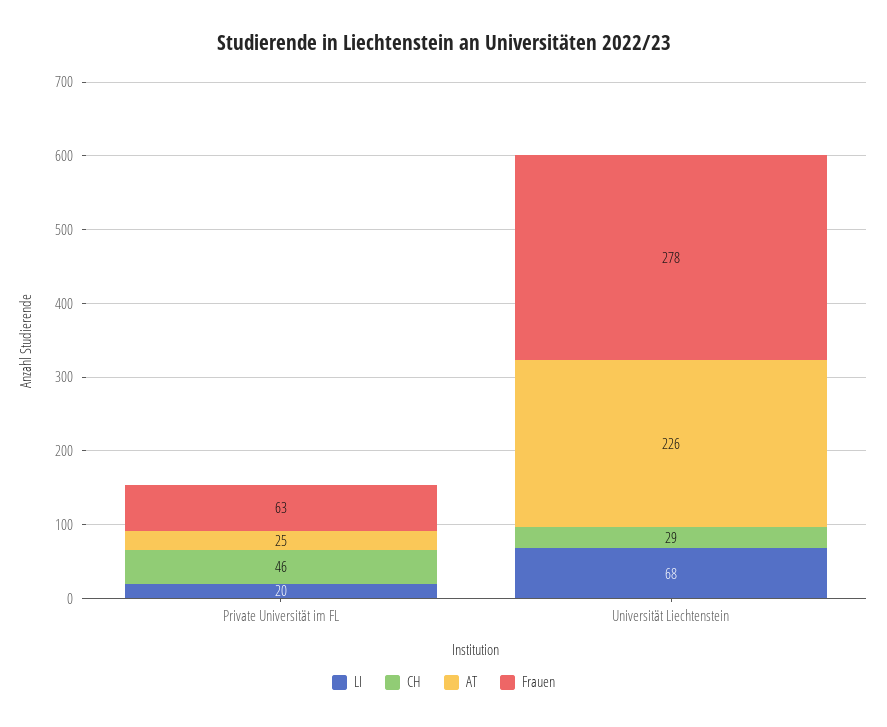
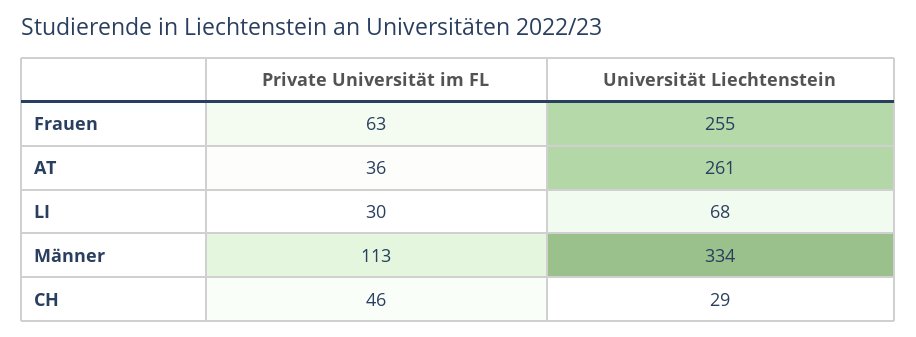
LI, Private Universität im FL: 20 -> 30
AT, Private Universität im FL: 25 -> 36
AT, Universität Liechtenstein: 226 -> 261
Frauen, Universität Liechtenstein: 278 -> 255
Männer, Private Universität im FL: none -> 113
Männer, Universität Liechtenstein: none -> 334

